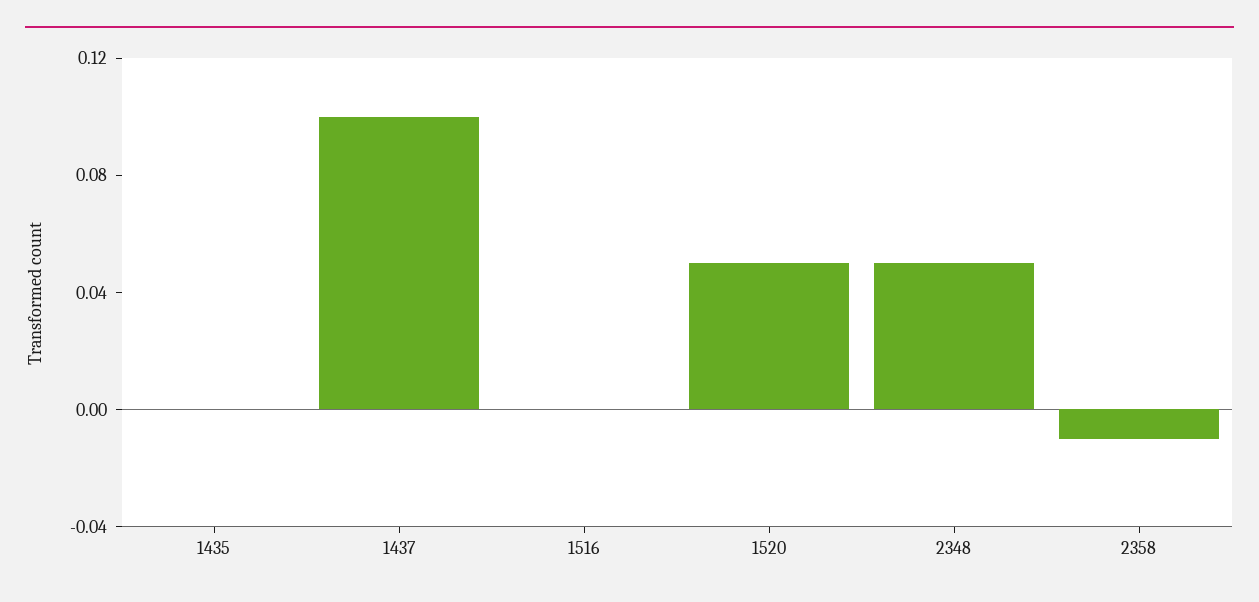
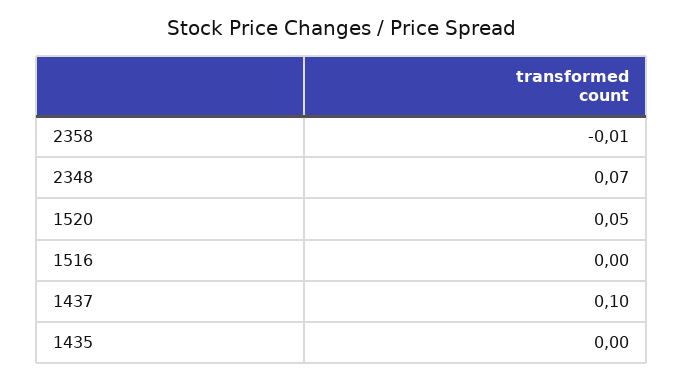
2348: 0.05 -> 0.07

